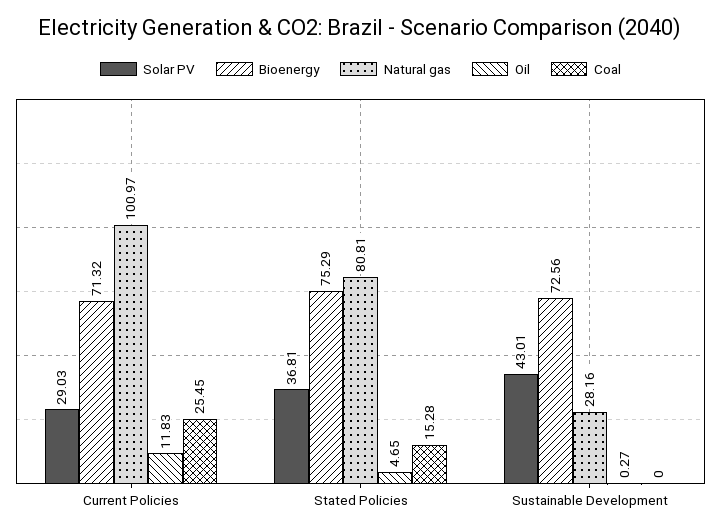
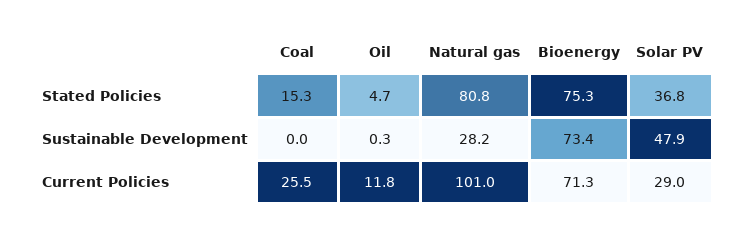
Solar PV, Sustainable Development: 43.01 -> 47.9
Bioenergy, Sustainable Development: 72.56 -> 73.4

